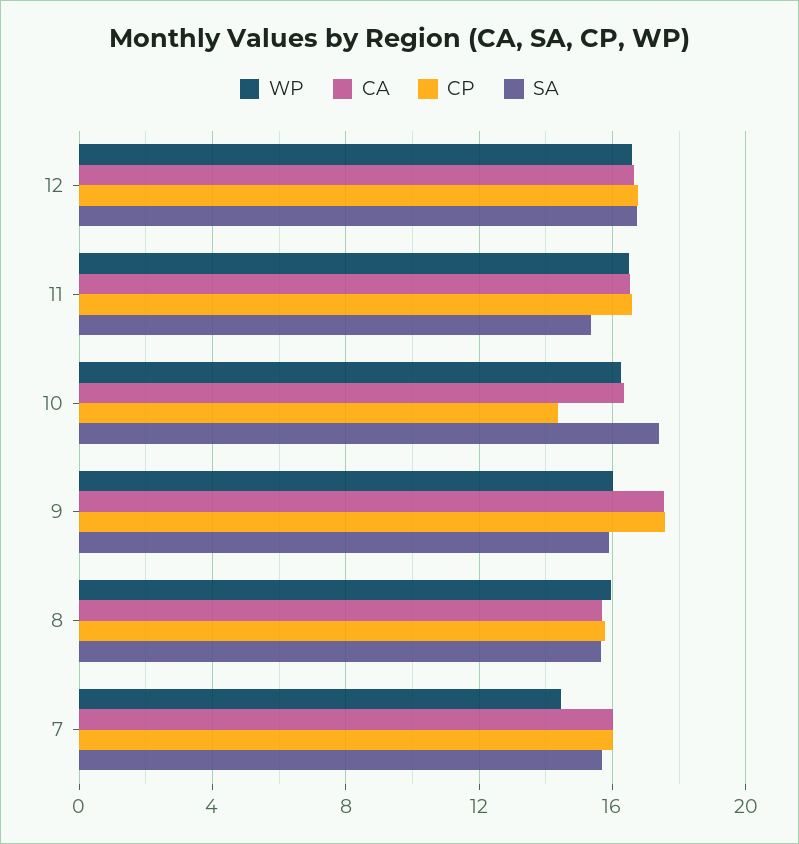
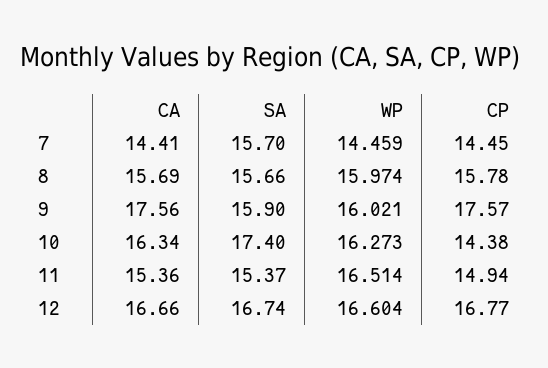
CA, 11: 16.5 -> 15.36
CP, 11: 16.5 -> 14.94
CA, 7: 16 -> 14.41
CP, 7: 16 -> 14.45

